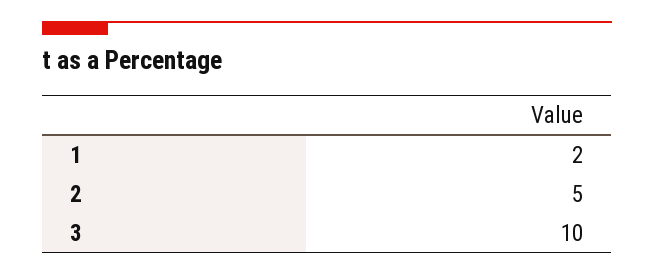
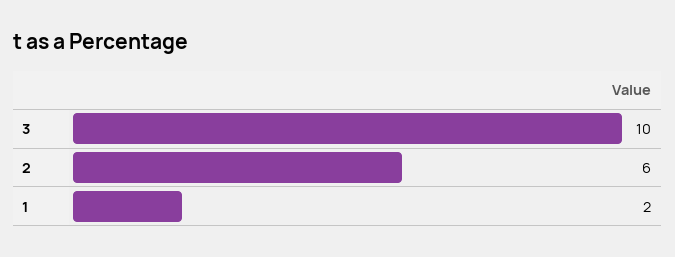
2: 5 -> 6

